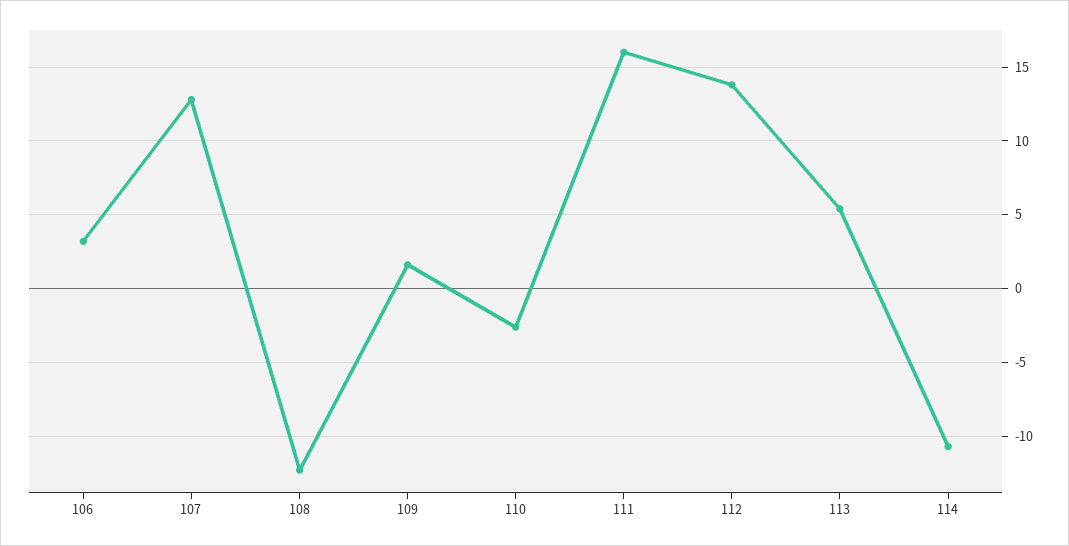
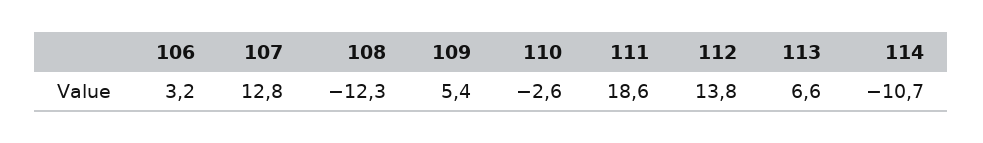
109: 1.5 -> 5.4
111: 16 -> 18.6
113: 5.5 -> 6.6

